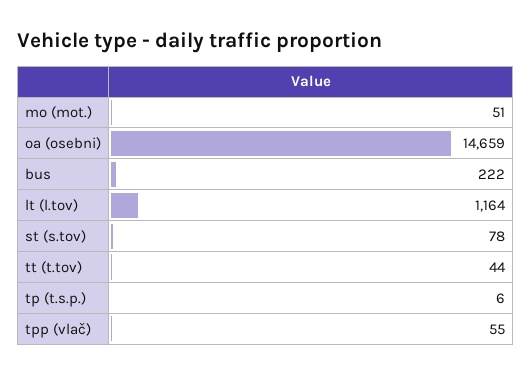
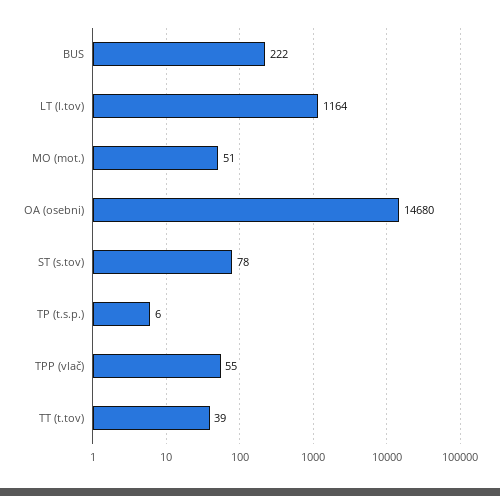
oa (osebni): 14659 -> 14680
tt (t.tov): 44 -> 39

